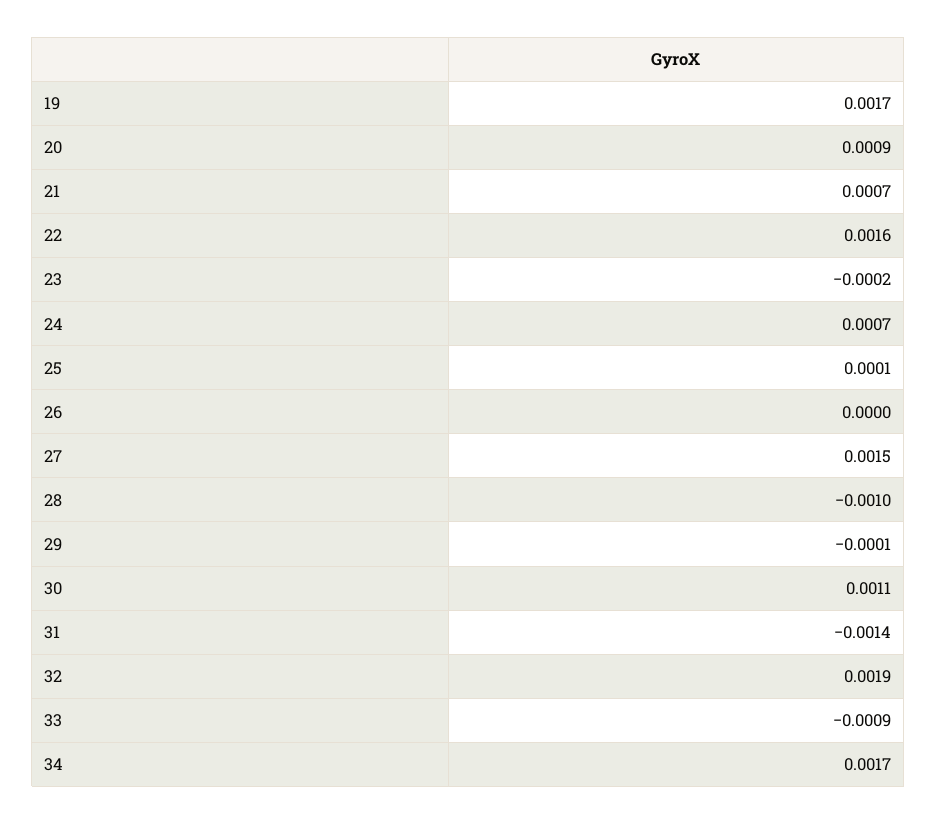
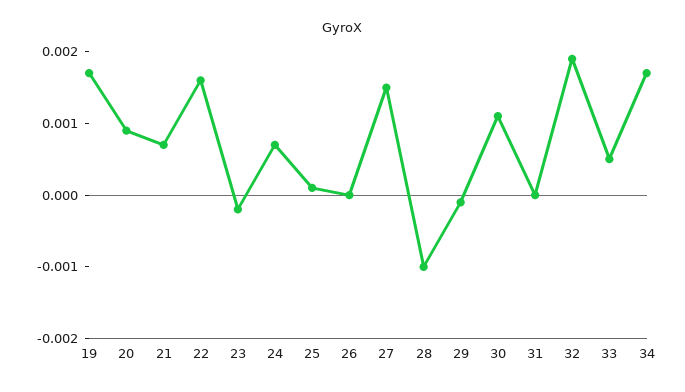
31: -0.0014 -> 0
33: -0.0009 -> 0.0005

